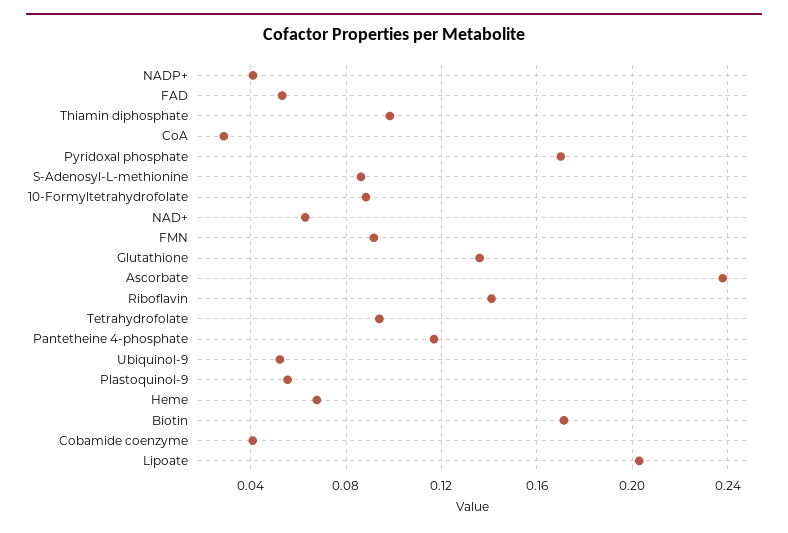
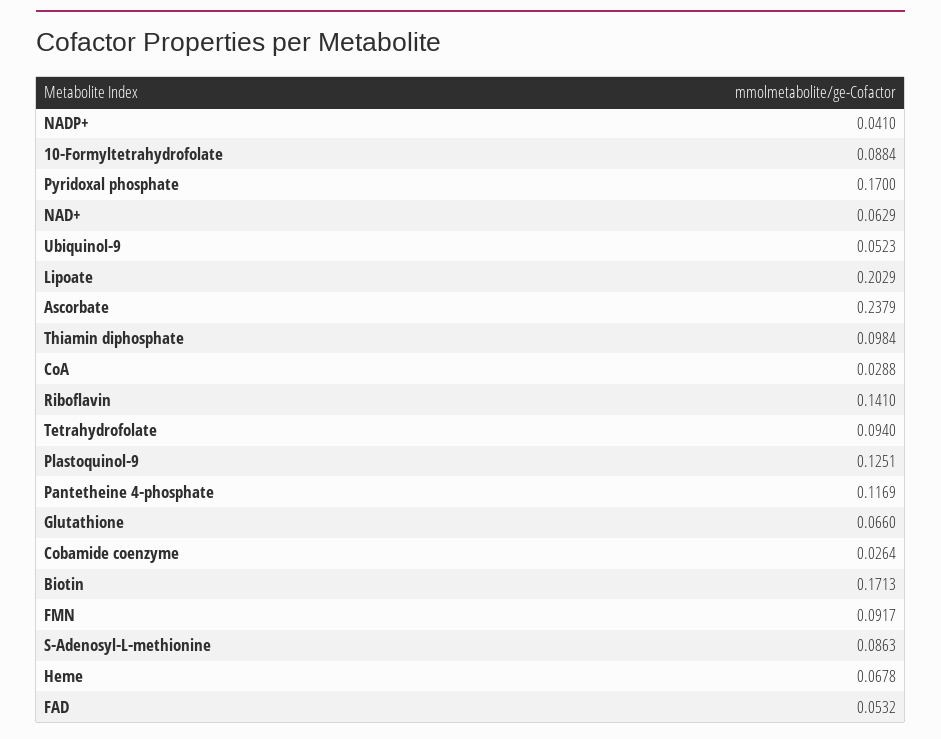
Glutathione: 0.135 -> 0.066
Plastoquinol-9: 0.055 -> 0.1251
Cobamide coenzyme: 0.04 -> 0.0264

